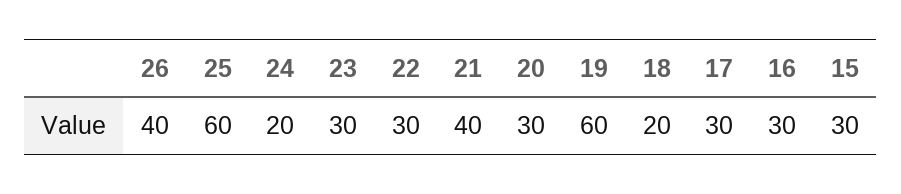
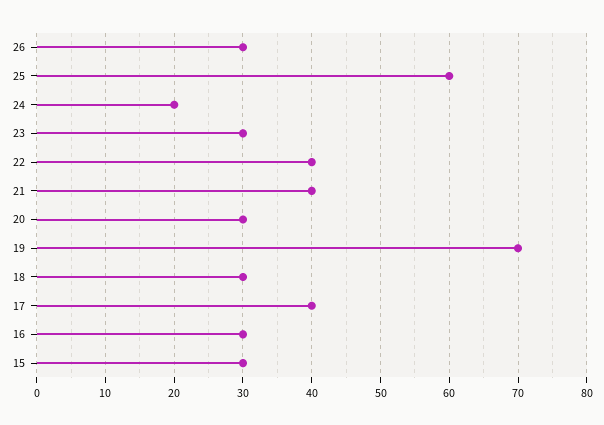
26: 40 -> 30
22: 30 -> 40
19: 60 -> 70
18: 20 -> 30
17: 30 -> 40

